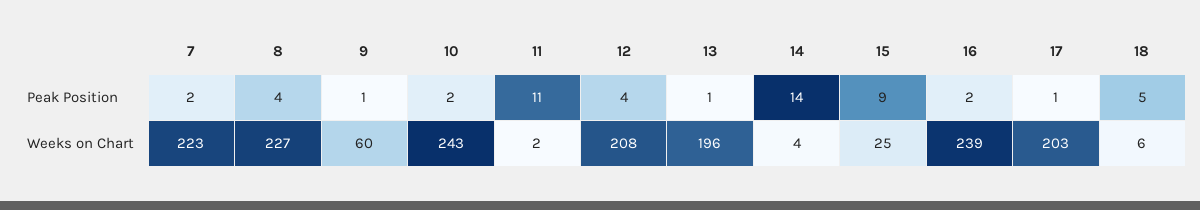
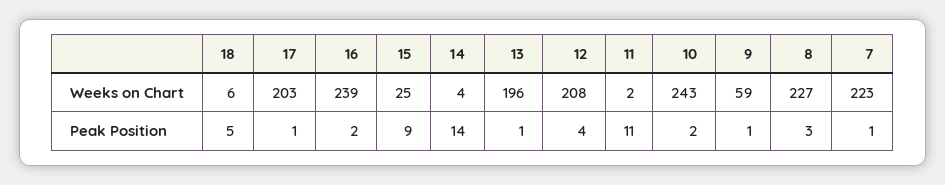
7, Peak Position: 2 -> 1
8, Peak Position: 4 -> 3
9, Weeks on Chart: 60 -> 59

